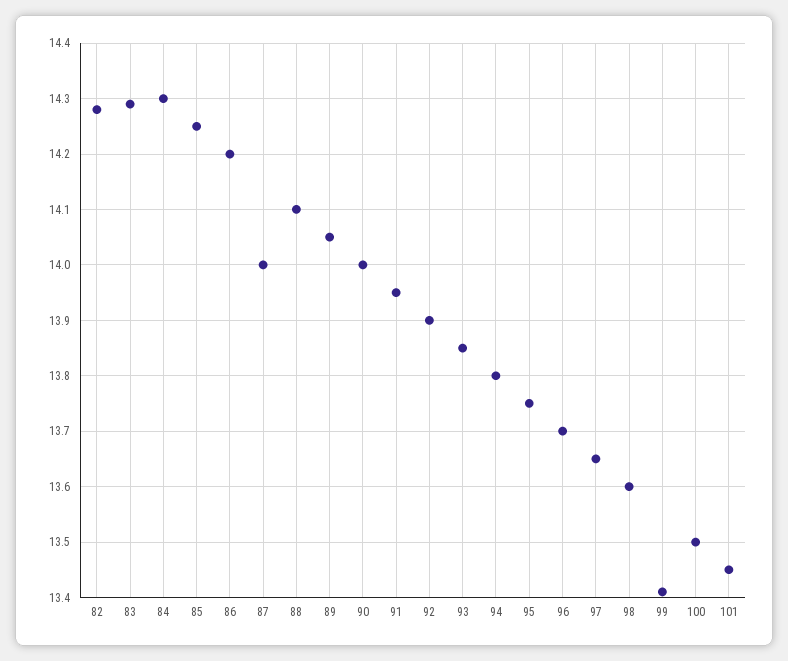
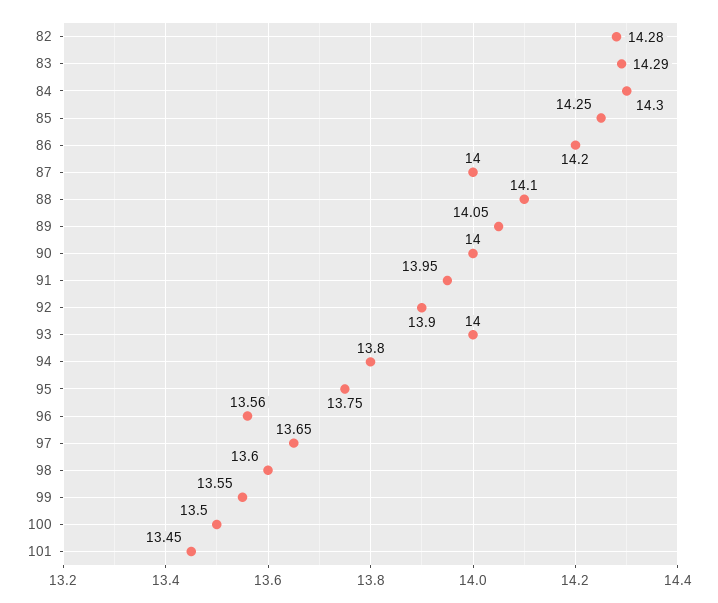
93: 13.85 -> 14
96: 13.7 -> 13.56
99: 13.4 -> 13.55

